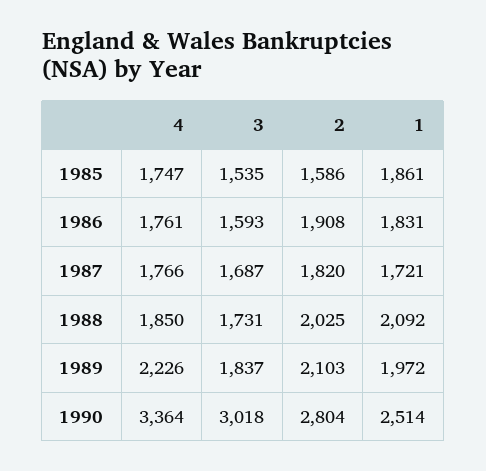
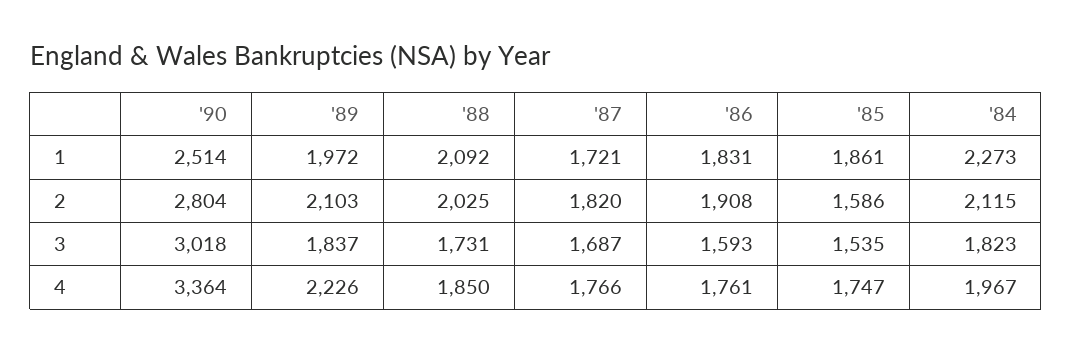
1, '84: none -> 2273
2, '84: none -> 2115
3, '84: none -> 1823
4, '84: none -> 1967

